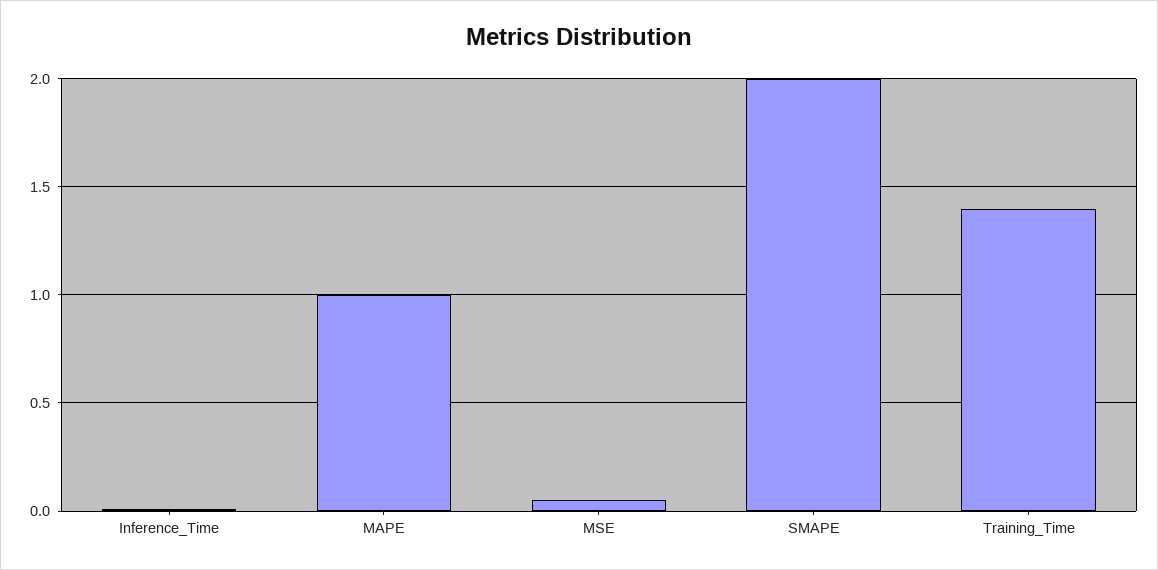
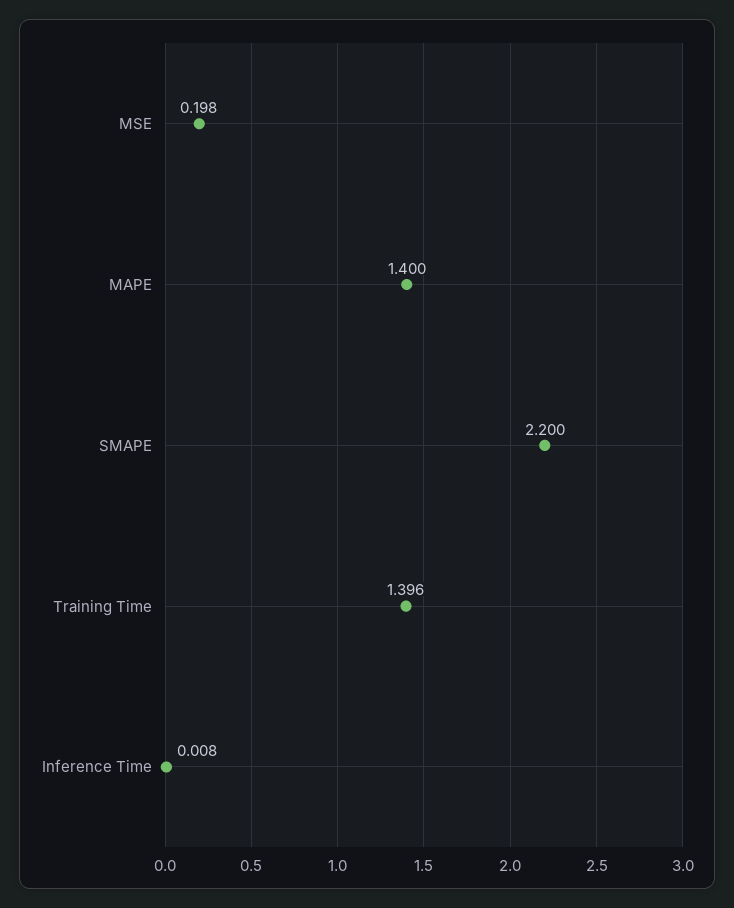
MAPE: 1 -> 1.4
MSE: 0.05 -> 0.198
SMAPE: 2 -> 2.2

